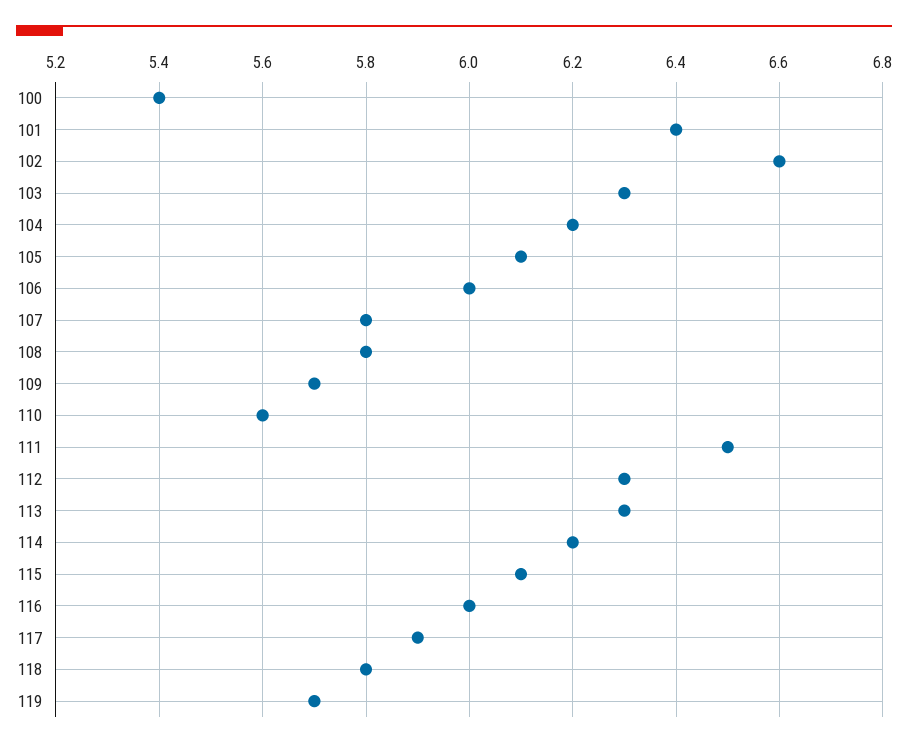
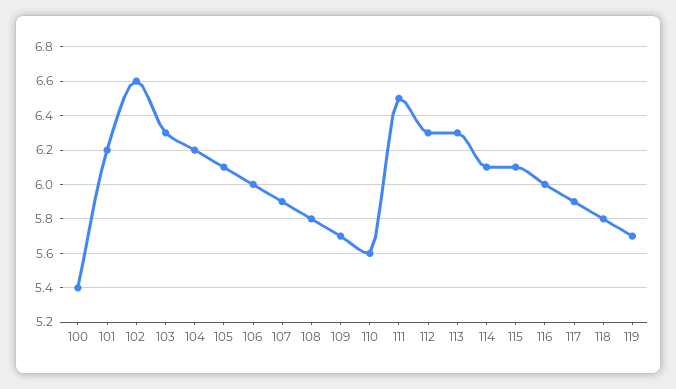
101: 6.4 -> 6.2
107: 5.8 -> 5.9
114: 6.2 -> 6.1

